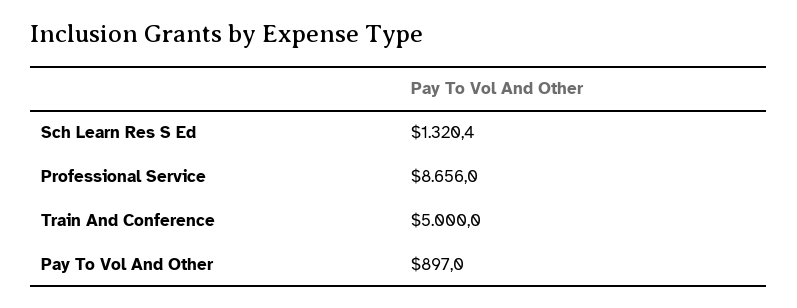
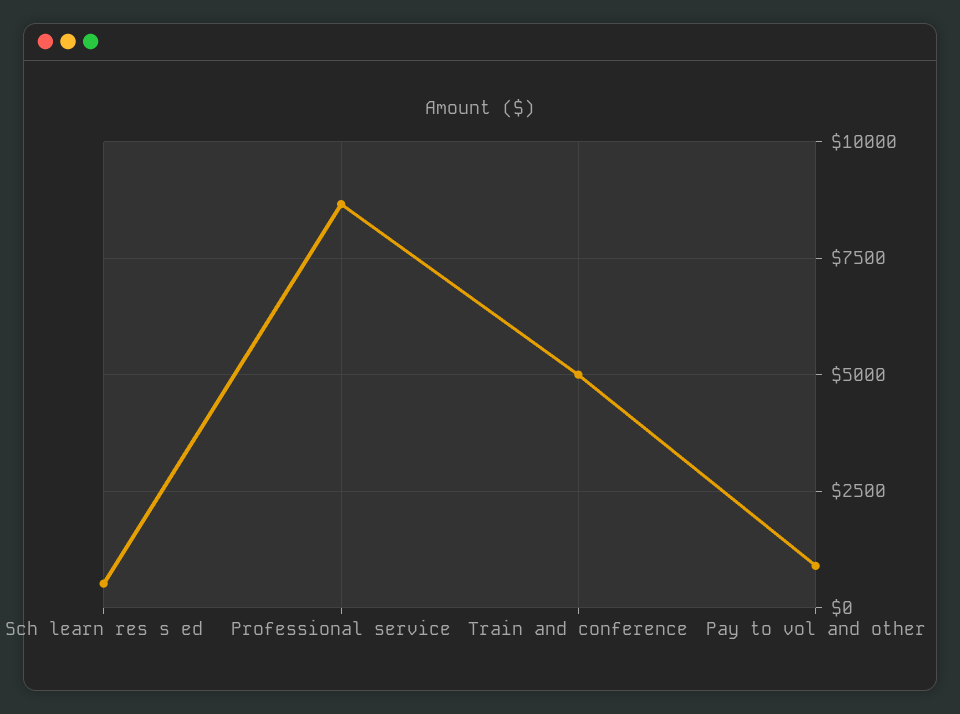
Sch Learn Res S Ed: 1320.4 -> 500

